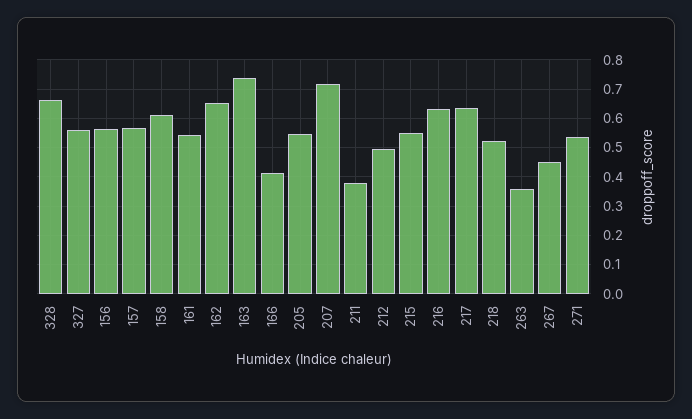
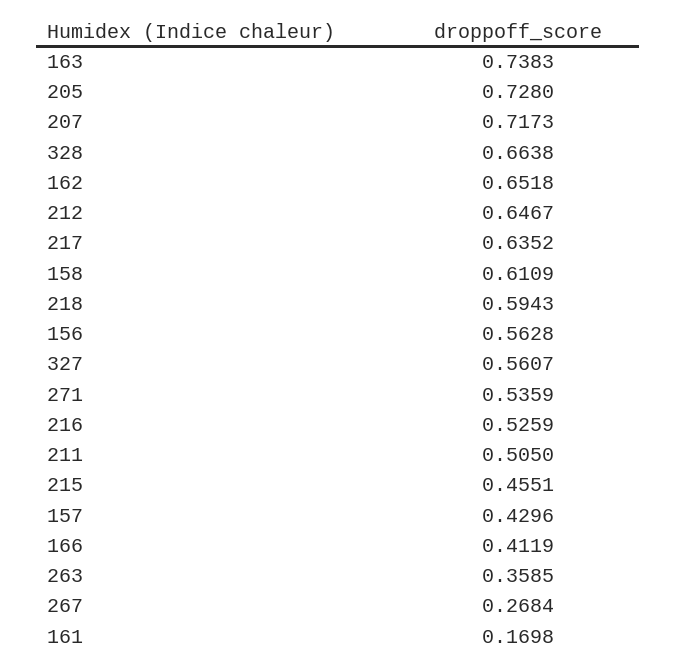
157: 0.575 -> 0.4296
161: 0.55 -> 0.1698
205: 0.55 -> 0.728
211: 0.375 -> 0.505
212: 0.5 -> 0.6467
215: 0.55 -> 0.4551
216: 0.625 -> 0.5259
218: 0.525 -> 0.5943
267: 0.45 -> 0.2684

